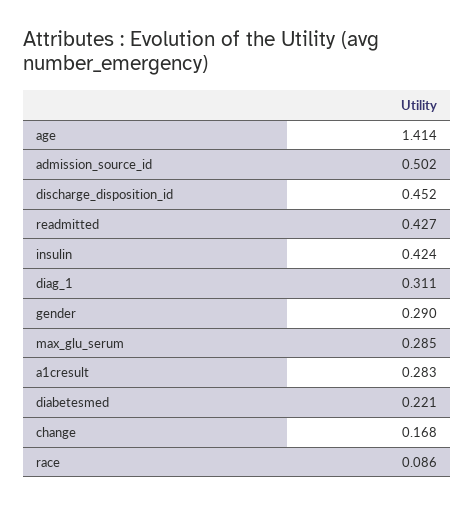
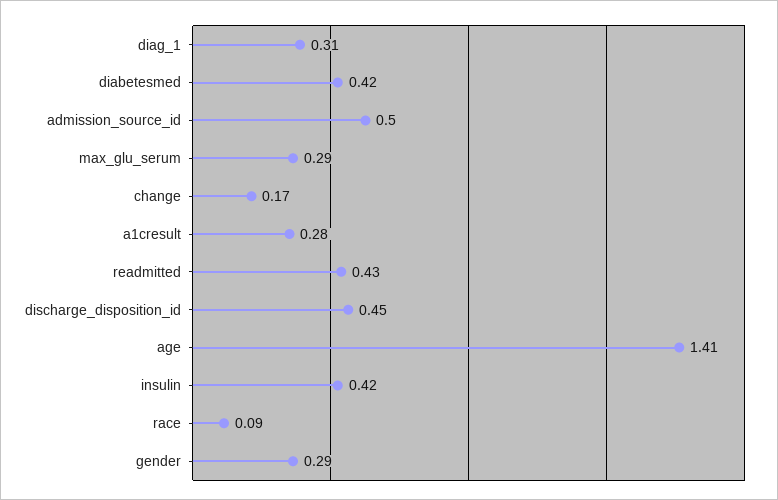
diabetesmed: 0.221 -> 0.42

